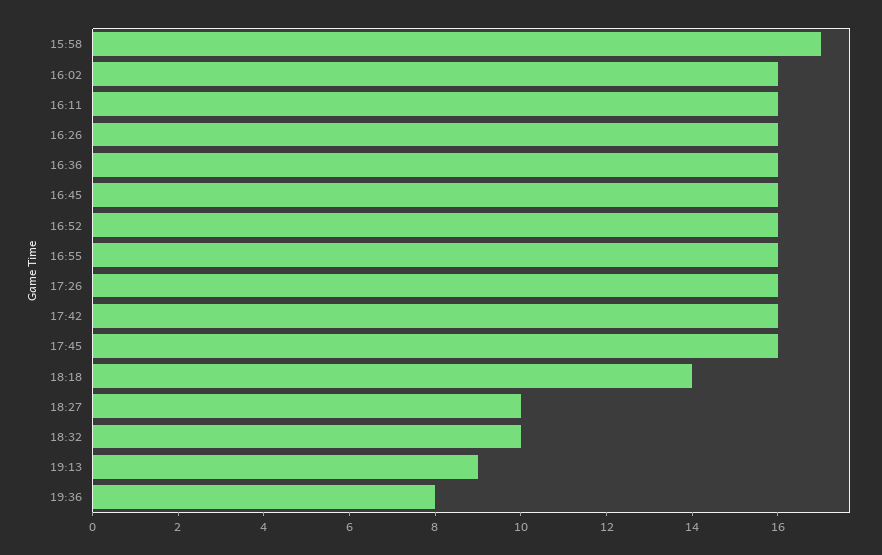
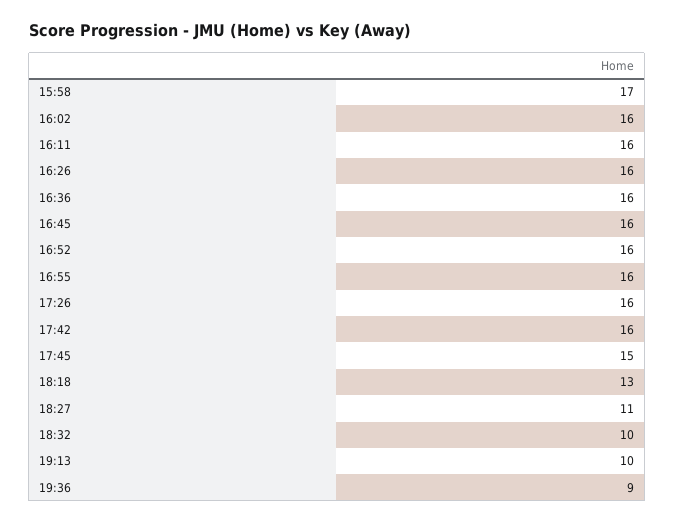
17:45: 16 -> 15
18:18: 14 -> 13
18:27: 10 -> 11
19:13: 9 -> 10
19:36: 8 -> 9

